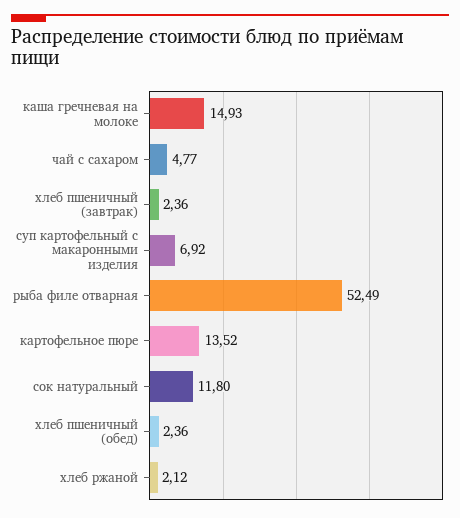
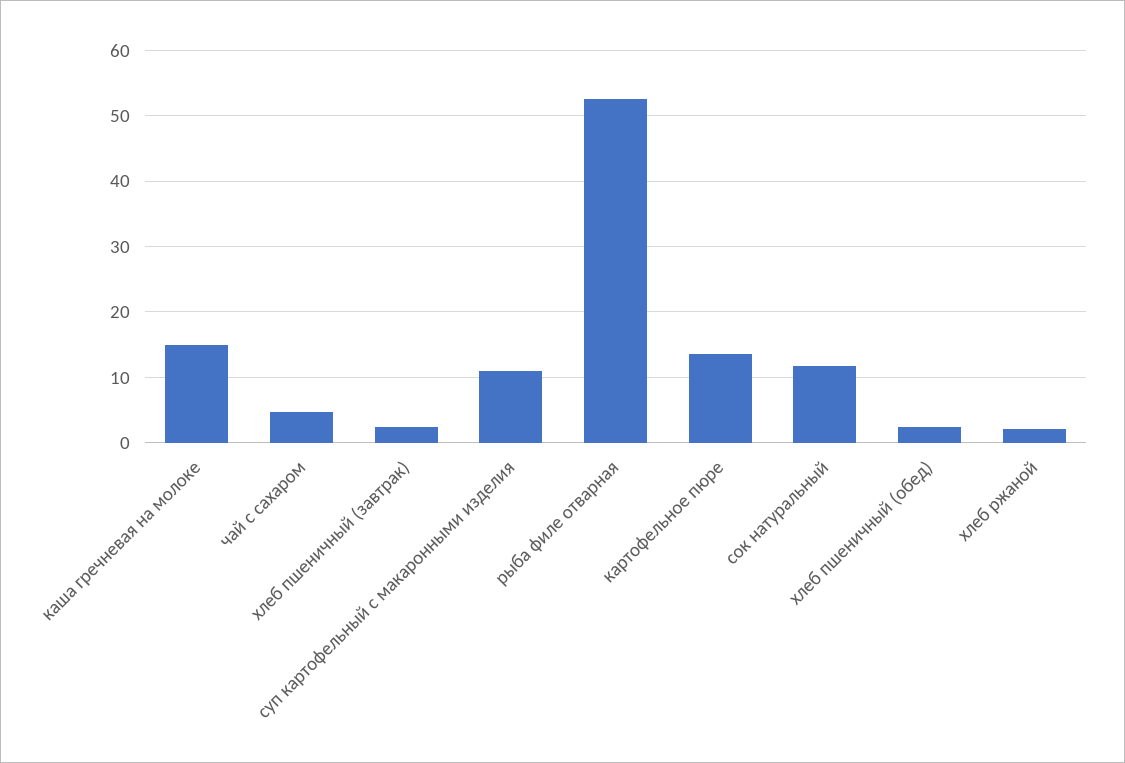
суп картофельный с макаронными изделия: 6.92 -> 11

